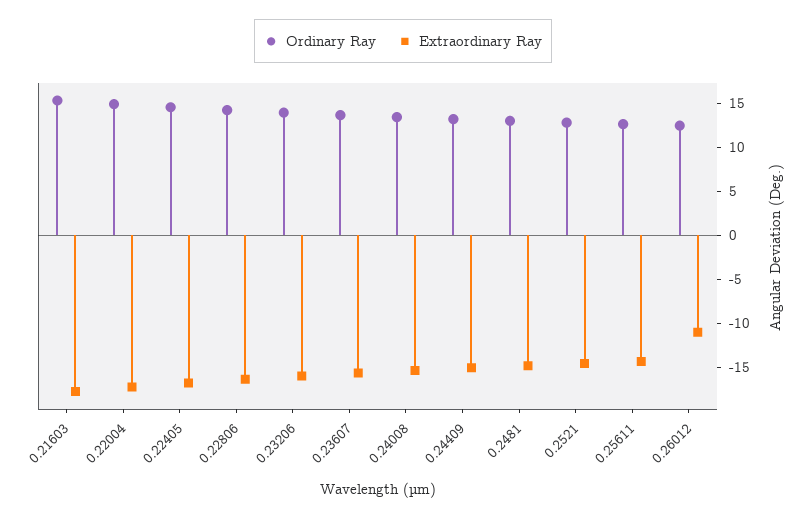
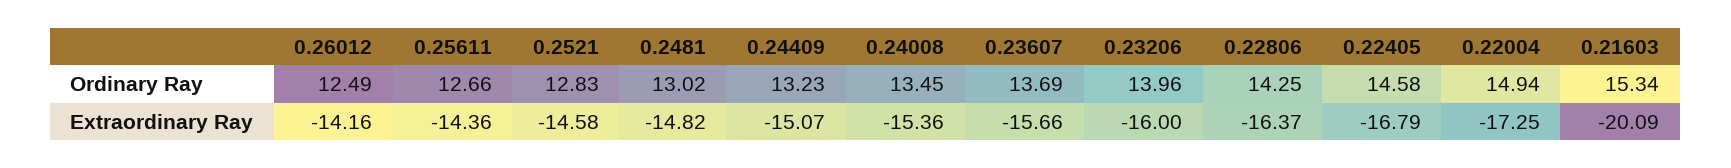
Extraordinary Ray, 0.21603: -18 -> -20.09
Extraordinary Ray, 0.26012: -11 -> -14.16

